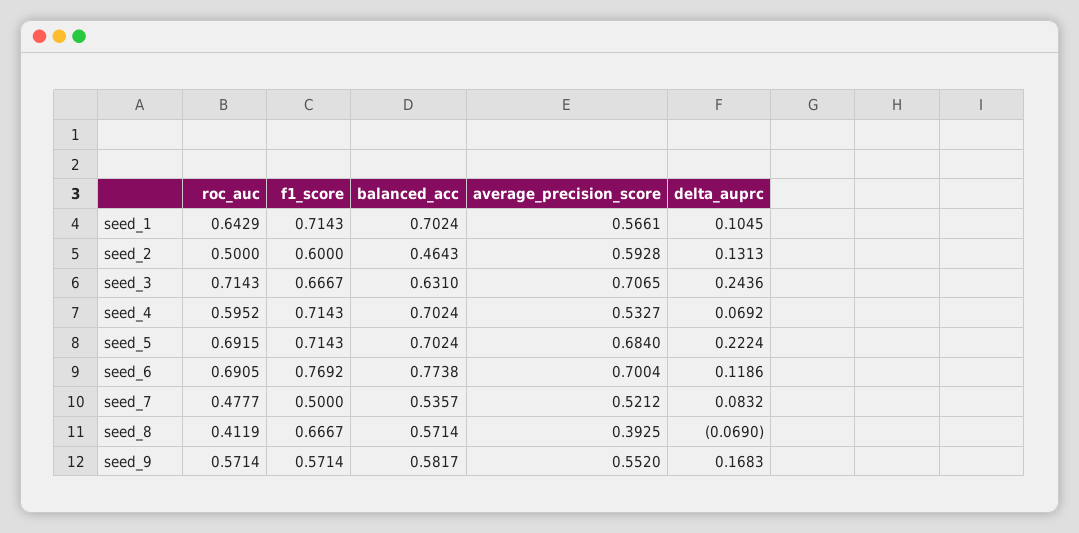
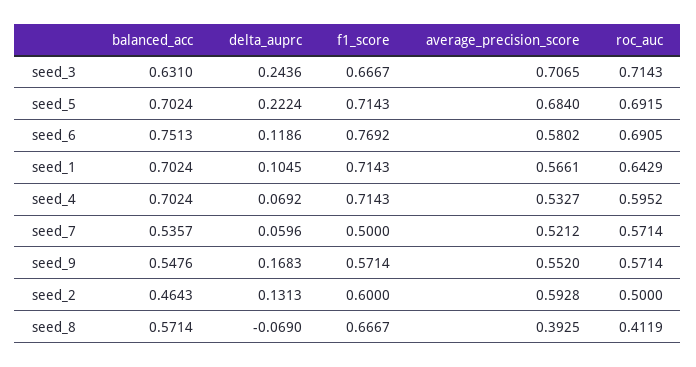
balanced_acc, seed_6: 0.7738 -> 0.7513
average_precision_score, seed_6: 0.7004 -> 0.5802
roc_auc, seed_7: 0.4777 -> 0.5714
delta_auprc, seed_7: 0.0832 -> 0.0596
balanced_acc, seed_9: 0.5817 -> 0.5476

